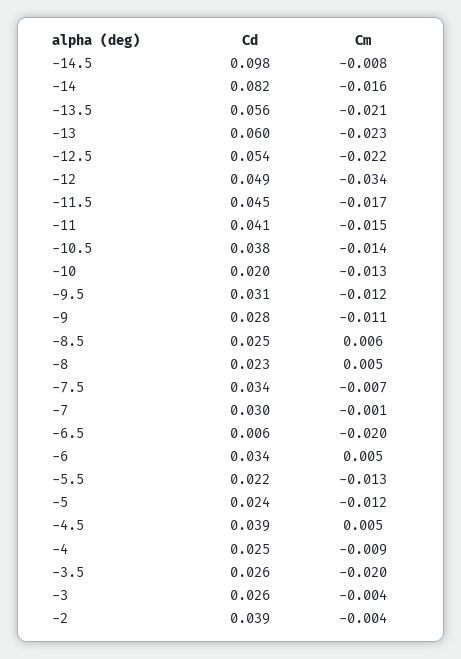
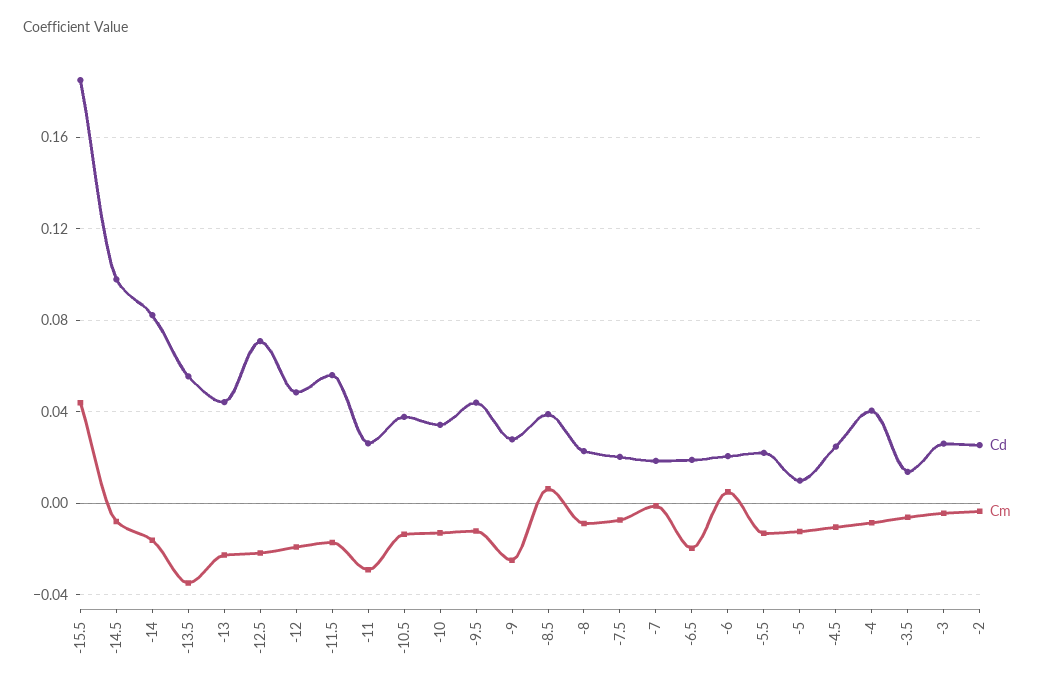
Cm, -13.5: -0.021 -> -0.035
Cd, -13: 0.06 -> 0.045
Cd, -12.5: 0.054 -> 0.07
Cm, -12: -0.034 -> -0.02
Cd, -11.5: 0.045 -> 0.055
Cd, -11: 0.041 -> 0.025
Cm, -11: -0.015 -> -0.03
Cd, -10: 0.02 -> 0.035
Cd, -9.5: 0.031 -> 0.045
Cm, -9: -0.011 -> -0.025
Cd, -8.5: 0.025 -> 0.04
Cm, -8: 0.005 -> -0.01
Cd, -7.5: 0.034 -> 0.02
Cd, -7: 0.03 -> 0.02
Cd, -6.5: 0.006 -> 0.02
Cd, -6: 0.034 -> 0.02
Cd, -5: 0.024 -> 0.01
Cd, -4.5: 0.039 -> 0.025
Cm, -4.5: 0.005 -> -0.01
Cd, -4: 0.025 -> 0.04
Cd, -3.5: 0.026 -> 0.015
Cm, -3.5: -0.02 -> -0.005
Cd, -2: 0.039 -> 0.025
Cd, -15.5: none -> 0.185
Cm, -15.5: none -> 0.045

